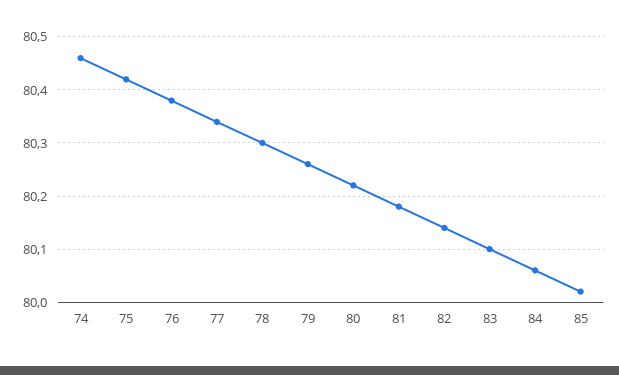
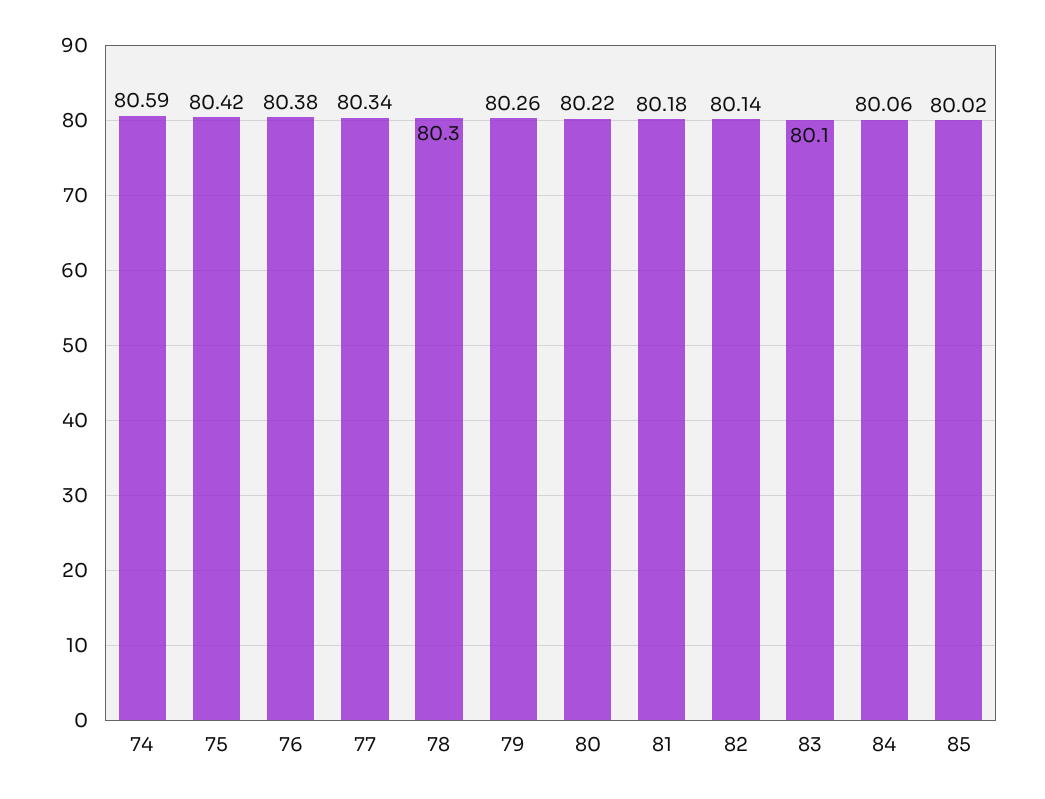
74: 80.45 -> 80.59

